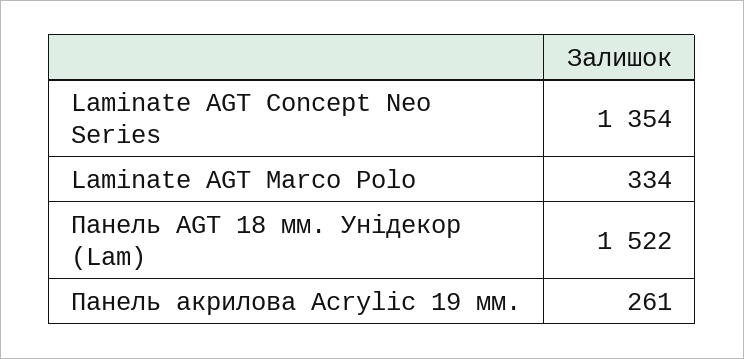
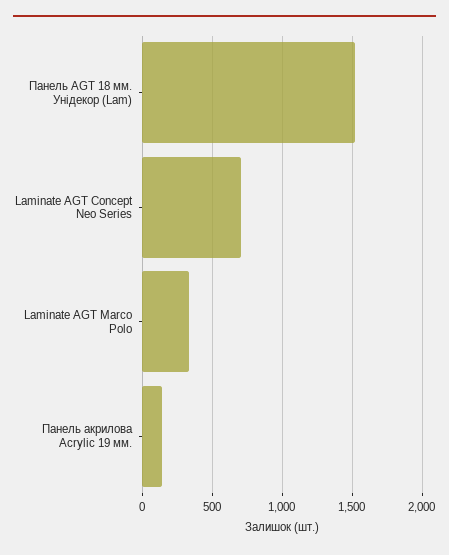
Laminate AGT Concept Neo Series: 1354 -> 700
Панель акрилова Acrylic 19 мм.: 261 -> 150

